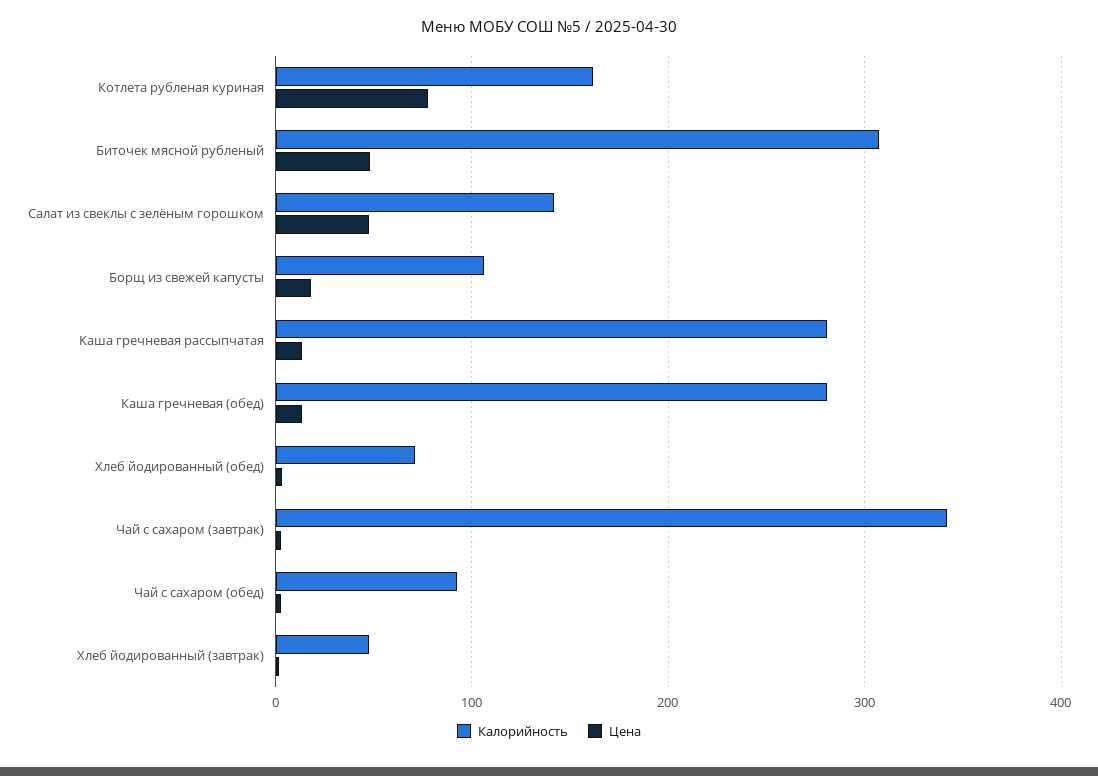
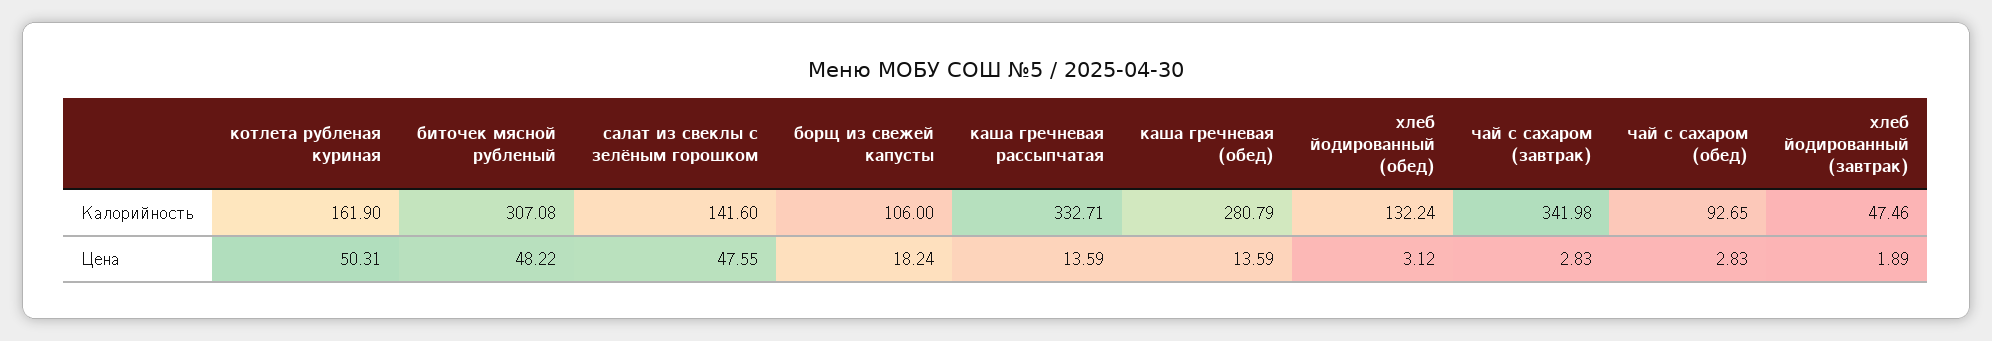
Цена, Котлета рубленая куриная: 80 -> 50.31
Калорийность, Каша гречневая рассыпчатая: 280 -> 332.71
Калорийность, Хлеб йодированный (обед): 70 -> 132.24

